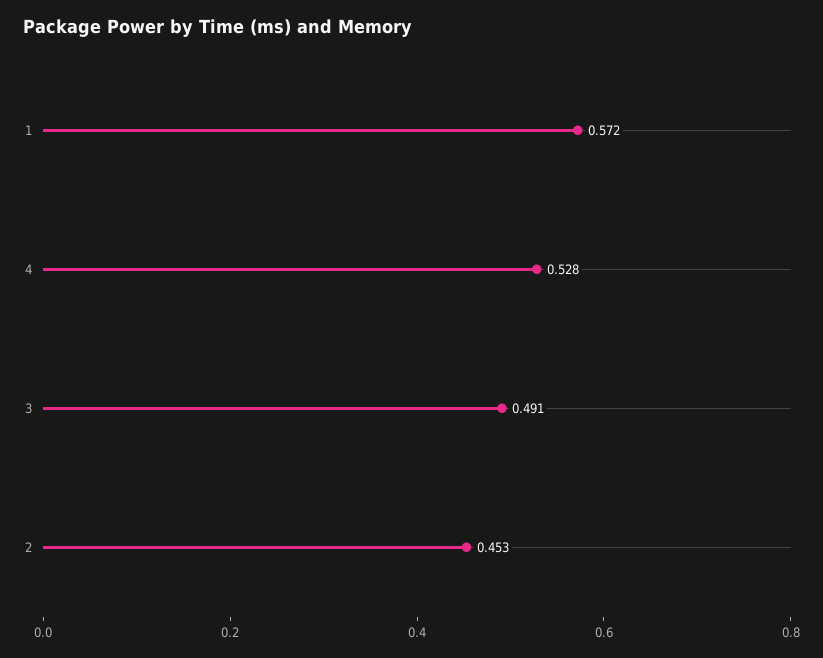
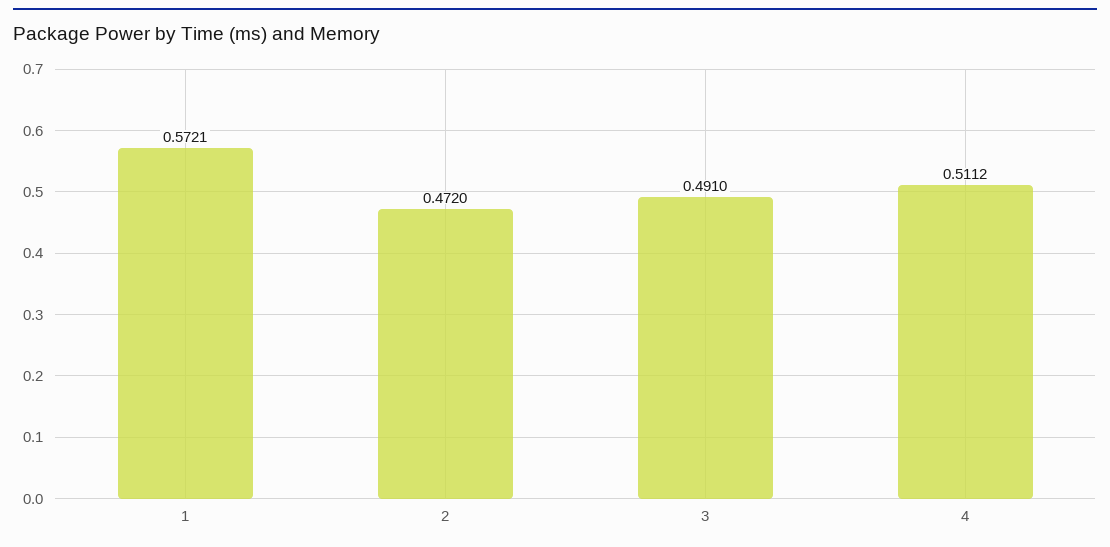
4: 0.528 -> 0.5112
2: 0.453 -> 0.472

